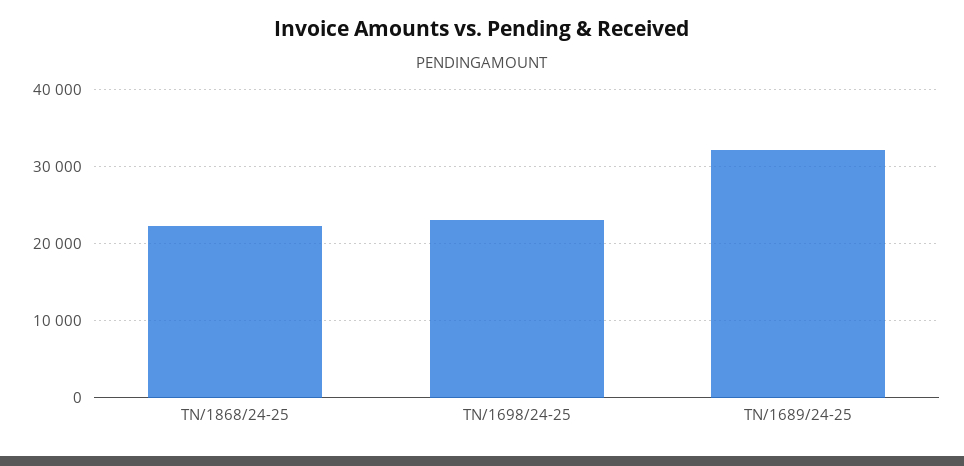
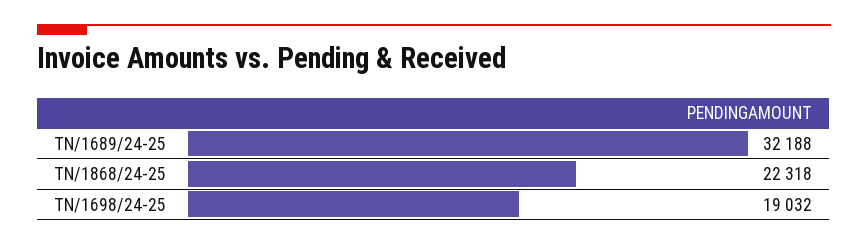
TN/1698/24-25: 23000 -> 19032

